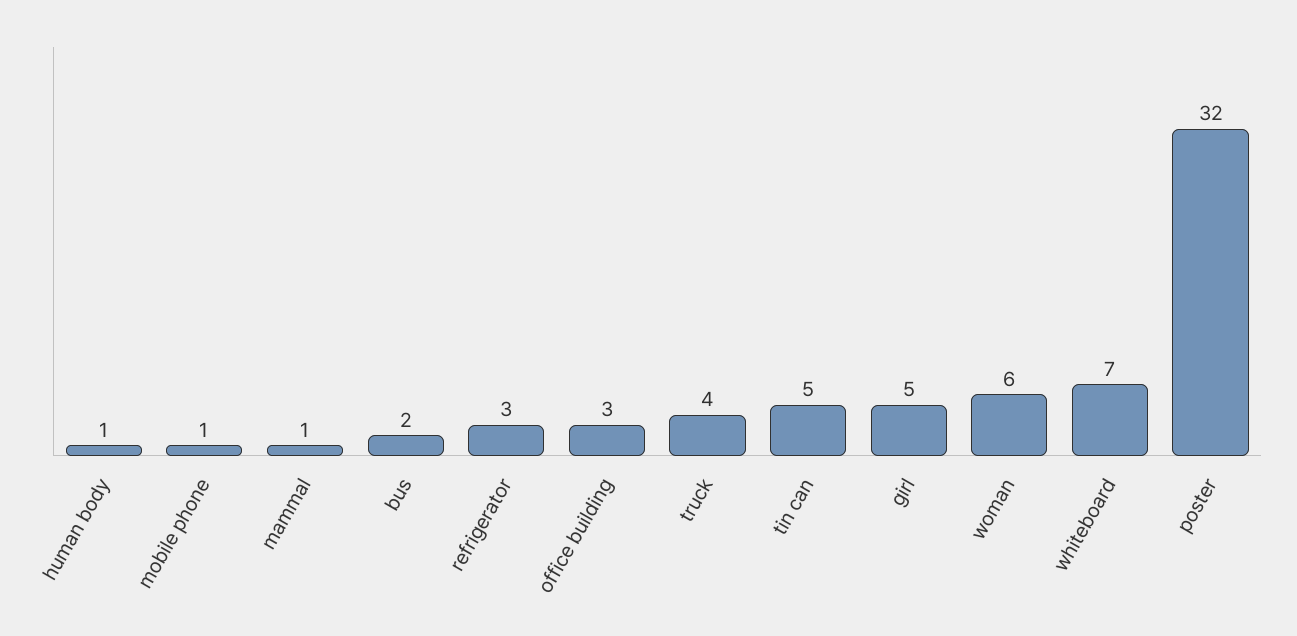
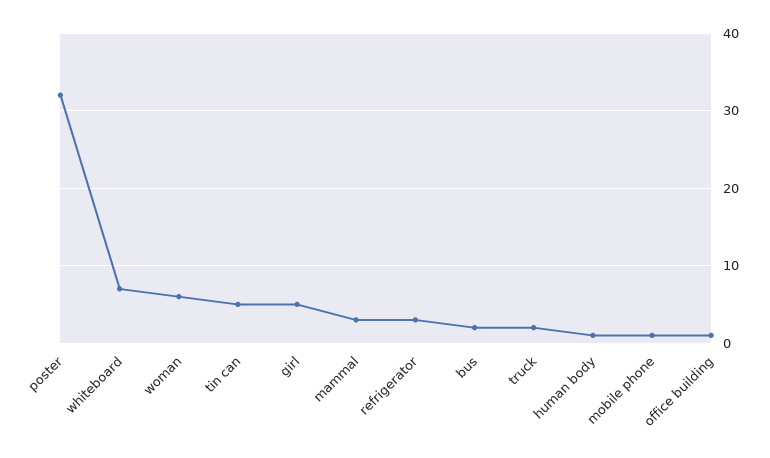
mammal: 1 -> 3
office building: 3 -> 1
truck: 4 -> 2

